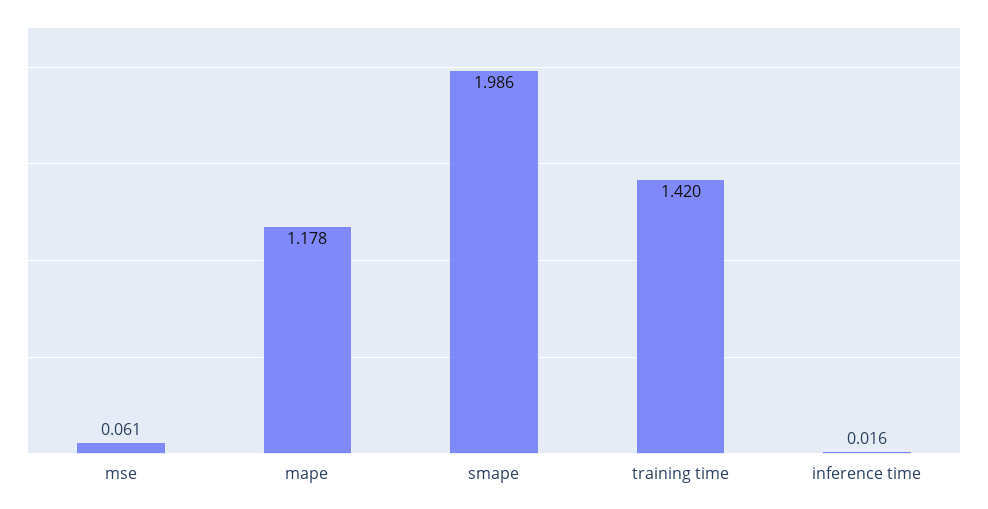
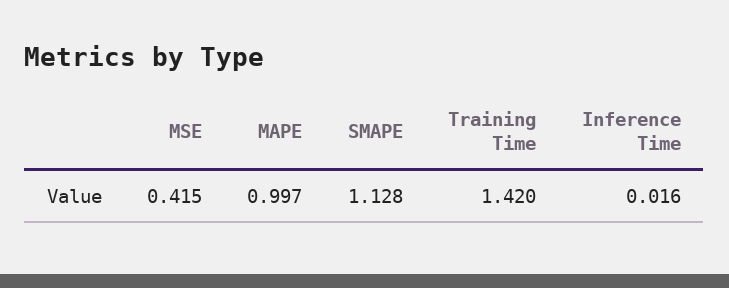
mse: 0.061 -> 0.415
mape: 1.178 -> 0.997
smape: 1.986 -> 1.128

